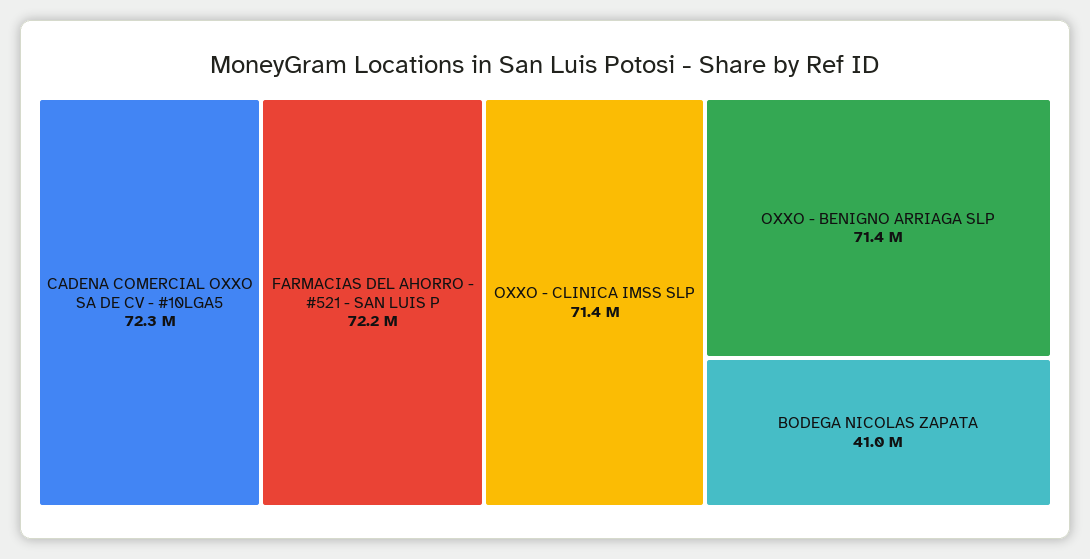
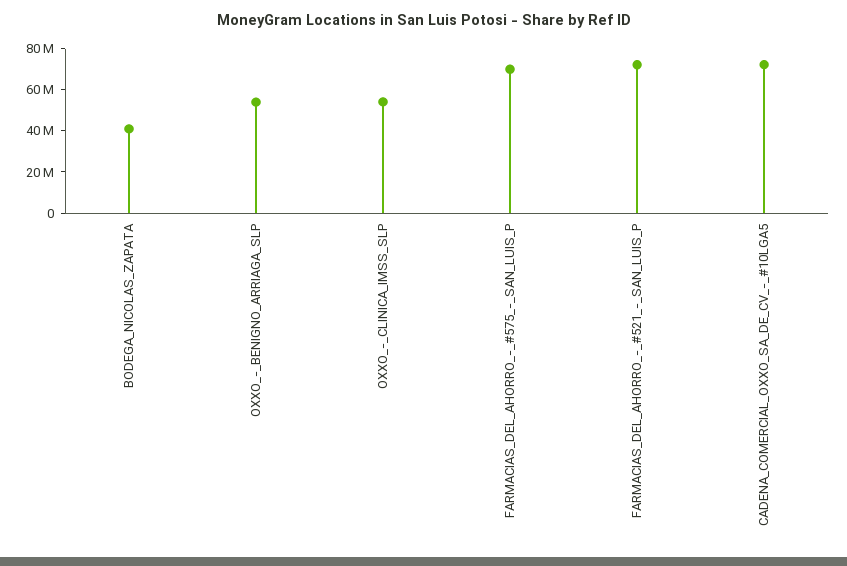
OXXO - CLINICA IMSS SLP: 71400000 -> 55000000
OXXO - BENIGNO ARRIAGA SLP: 71400000 -> 55000000
FARMACIAS_DEL_AHORRO_-_#575_-_SAN_LUIS_P: none -> 70000000

